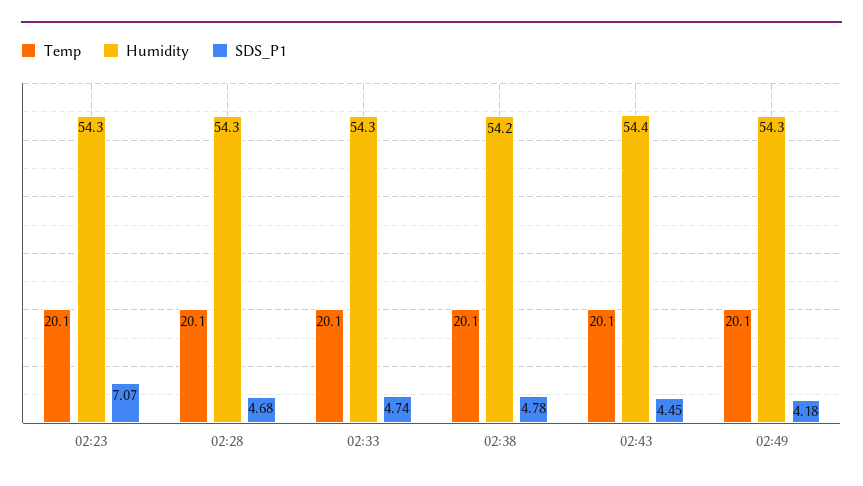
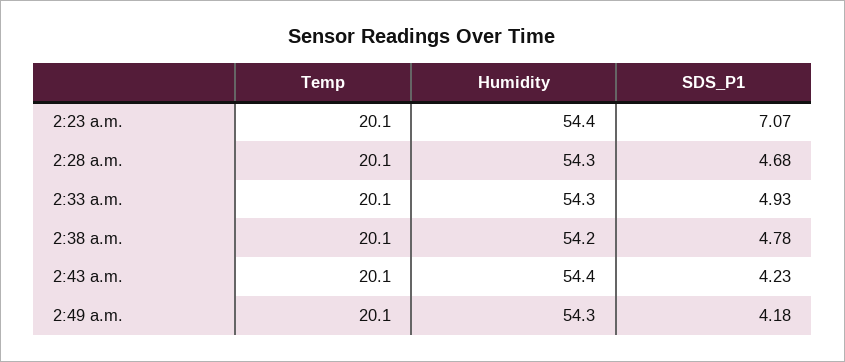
Humidity, 02:23: 54.3 -> 54.4
SDS_P1, 02:33: 4.74 -> 4.93
SDS_P1, 02:43: 4.45 -> 4.23

